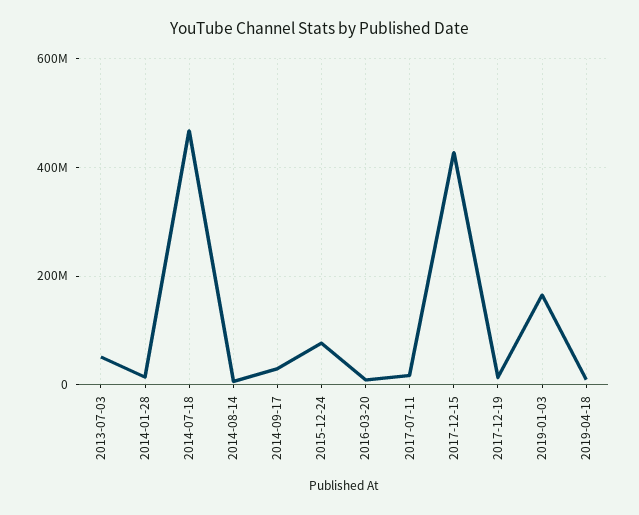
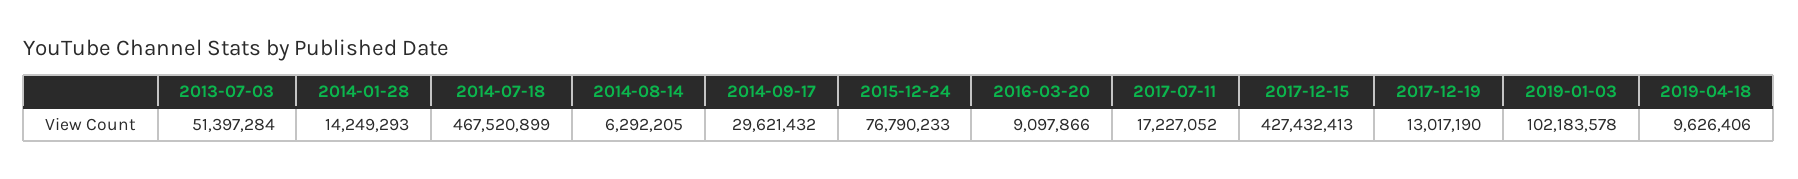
2019-01-03: 160000000 -> 102183578

